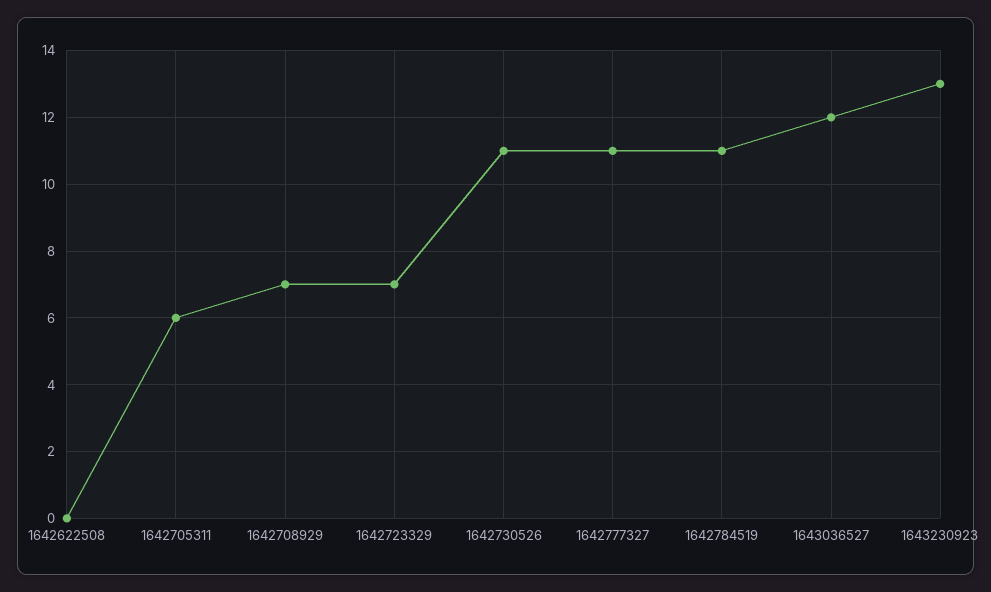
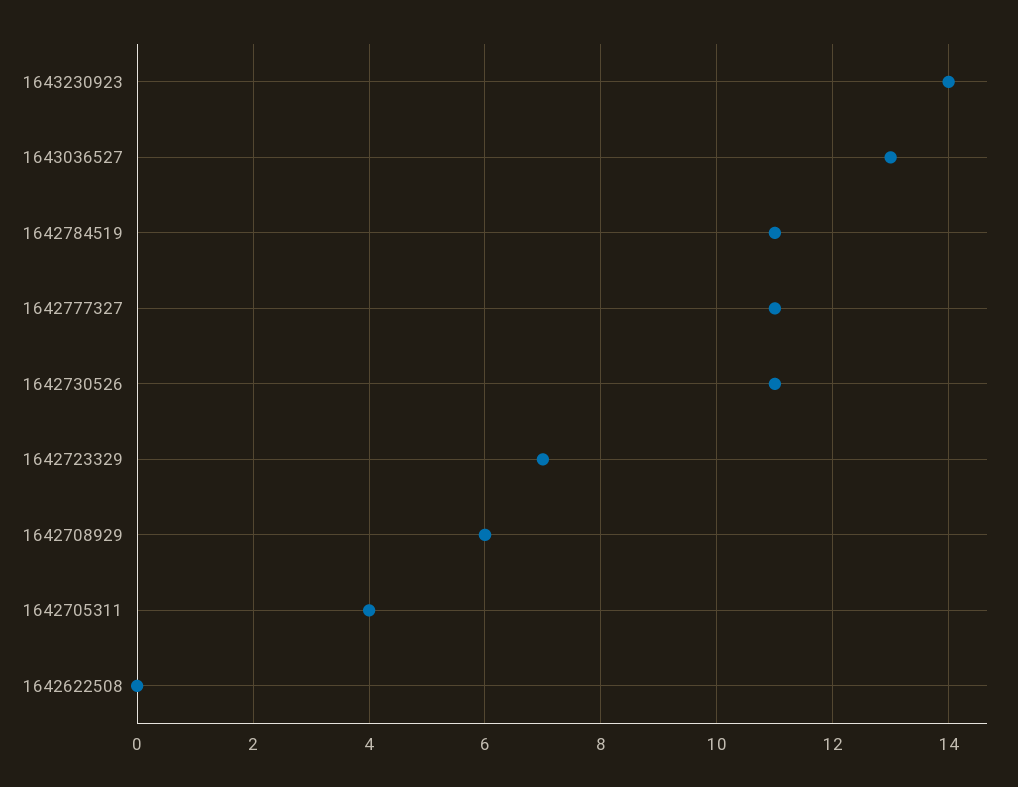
1642705311: 6 -> 4
1642708929: 7 -> 6
1643036527: 12 -> 13
1643230923: 13 -> 14

